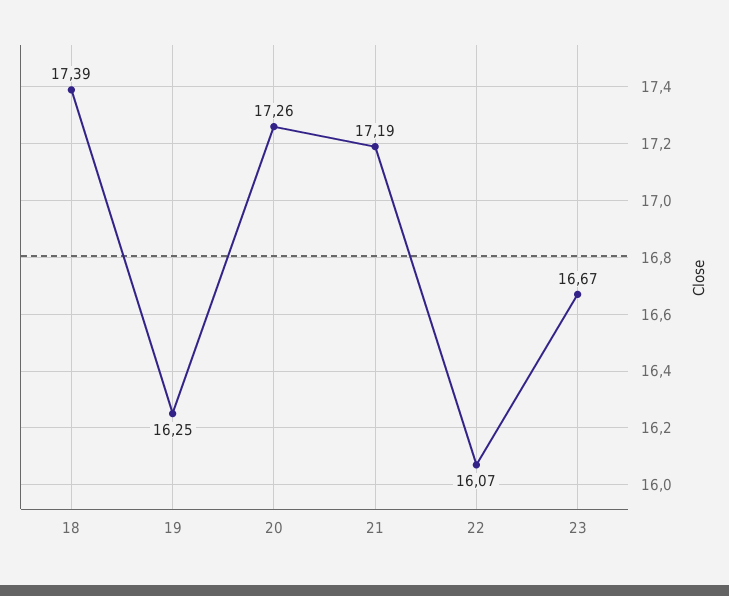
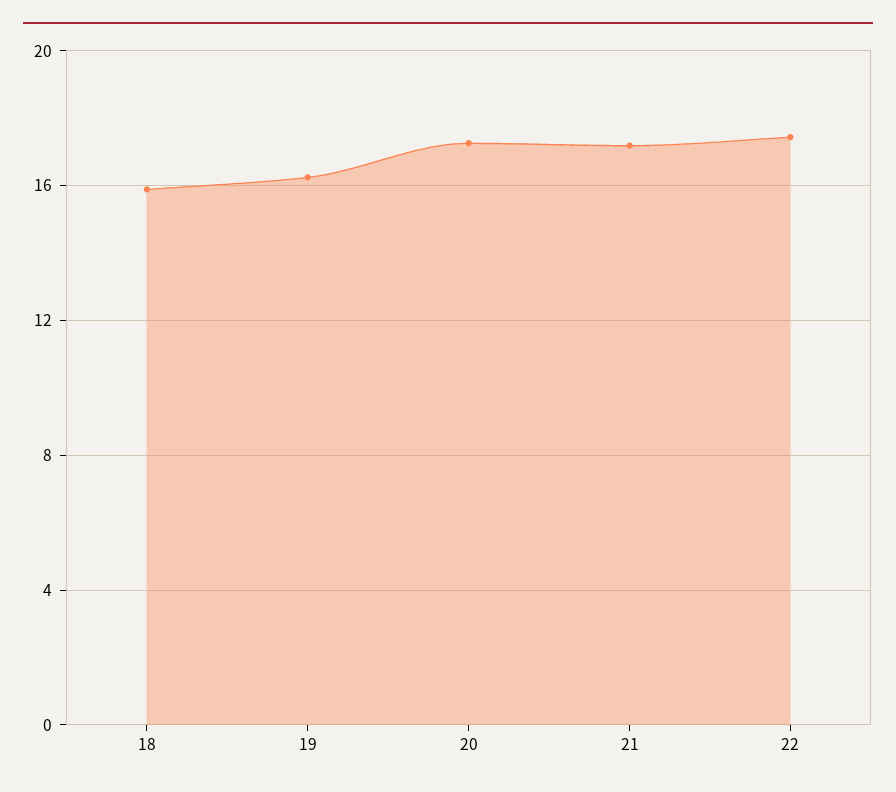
18: 17.39 -> 16
22: 16.07 -> 17.5
23: 16.67 -> none

